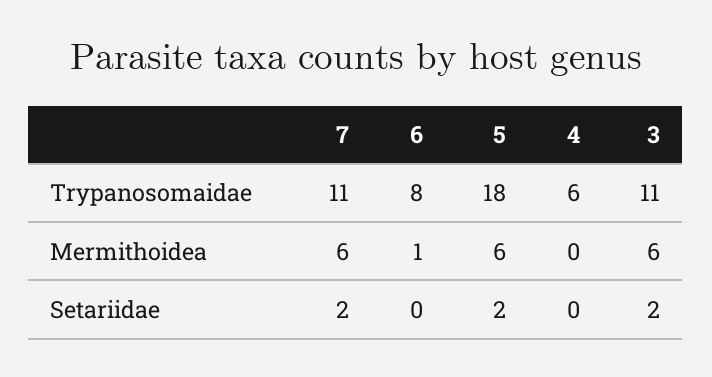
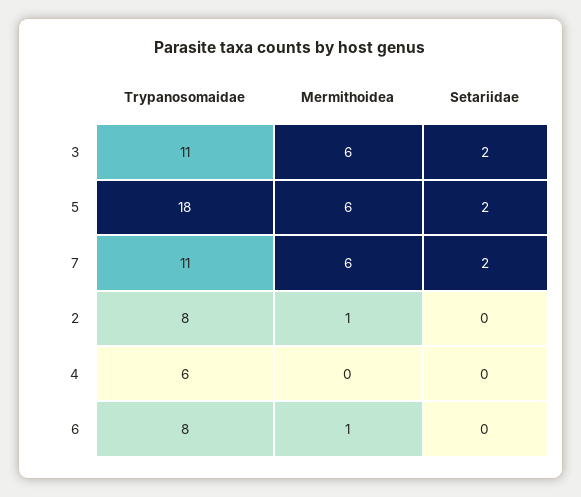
2, Trypanosomaidae: none -> 8
2, Mermithoidea: none -> 1
2, Setariidae: none -> 0

